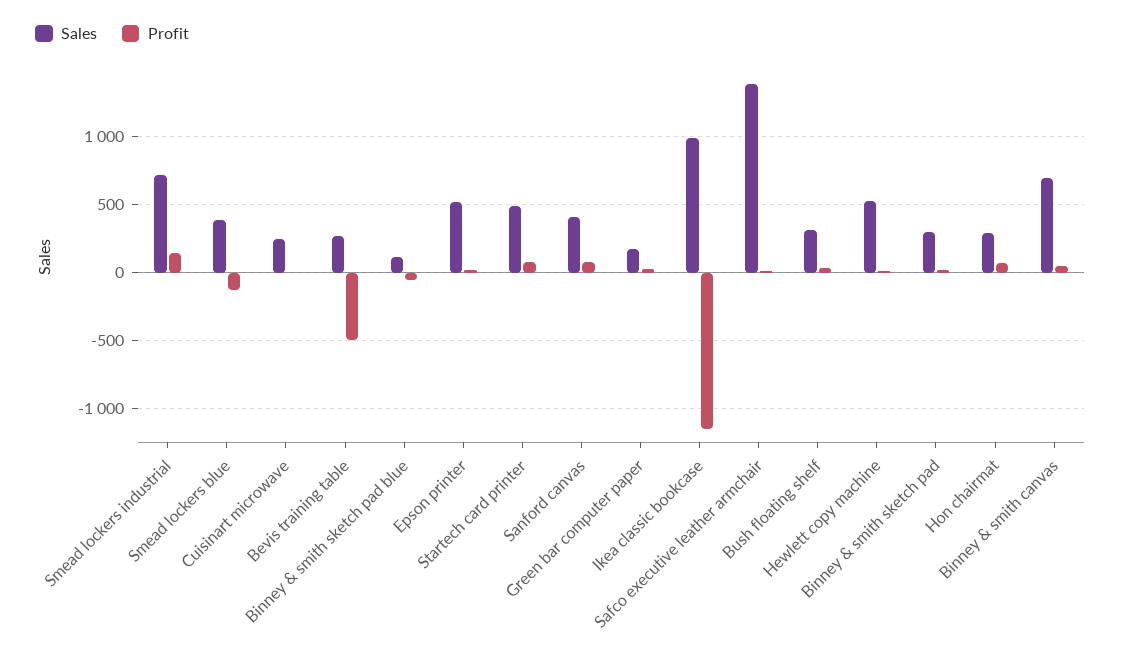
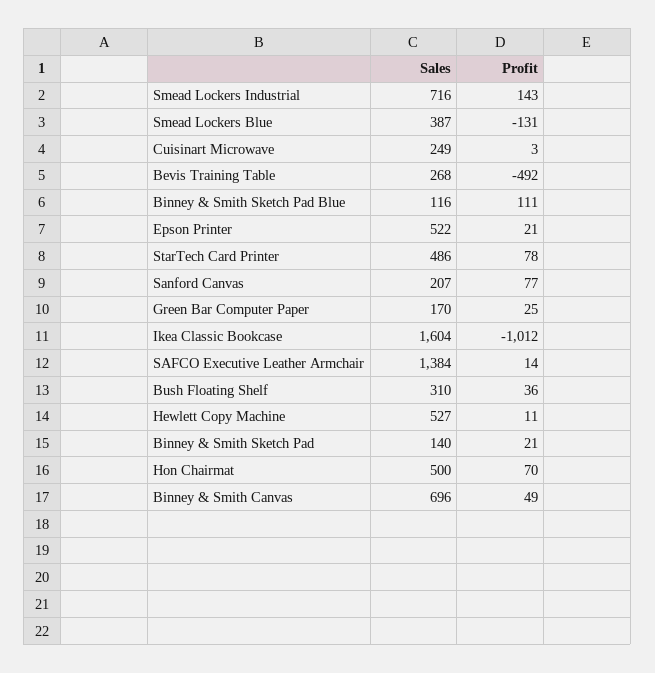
Profit, Binney & smith sketch pad blue: -50 -> 111
Sales, Sanford canvas: 400 -> 207
Sales, Ikea classic bookcase: 1000 -> 1604
Profit, Ikea classic bookcase: -1150 -> -1012
Sales, Binney & smith sketch pad: 300 -> 140
Sales, Hon chairmat: 300 -> 500

